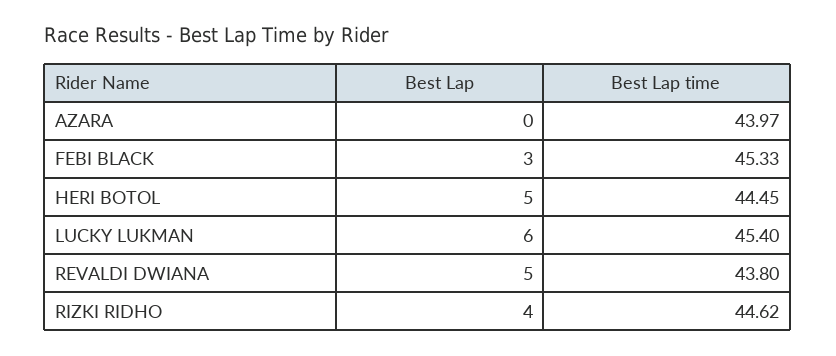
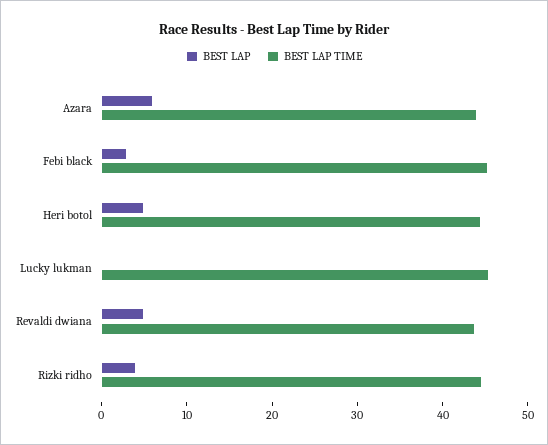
Best Lap, AZARA: 0 -> 6
Best Lap, LUCKY LUKMAN: 6 -> 0

